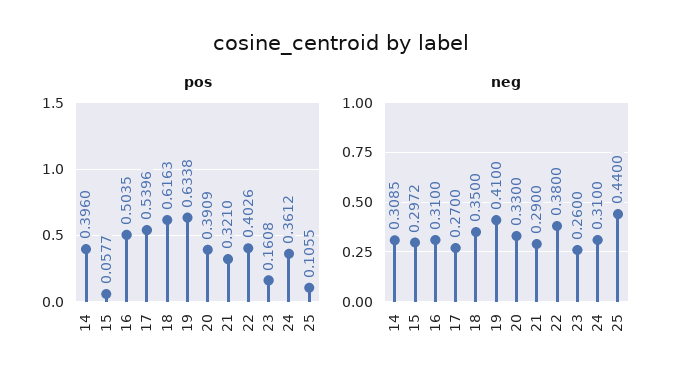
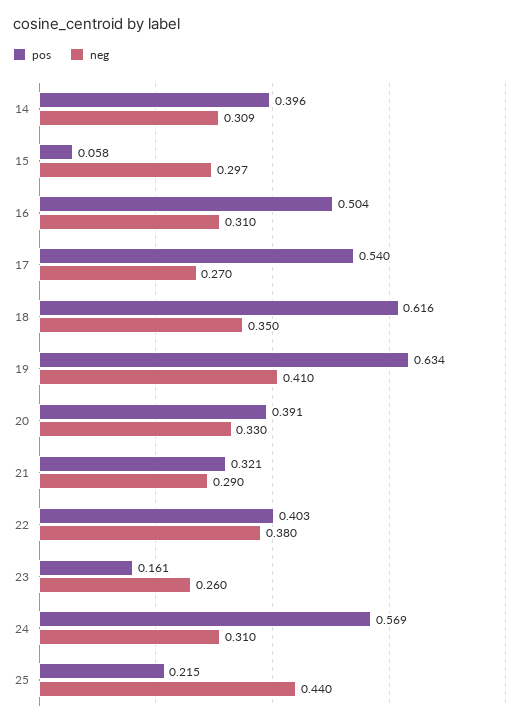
pos, 24: 0.3612 -> 0.569
pos, 25: 0.1055 -> 0.215

